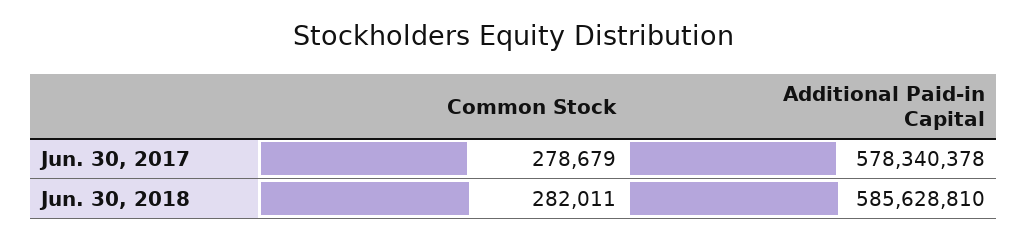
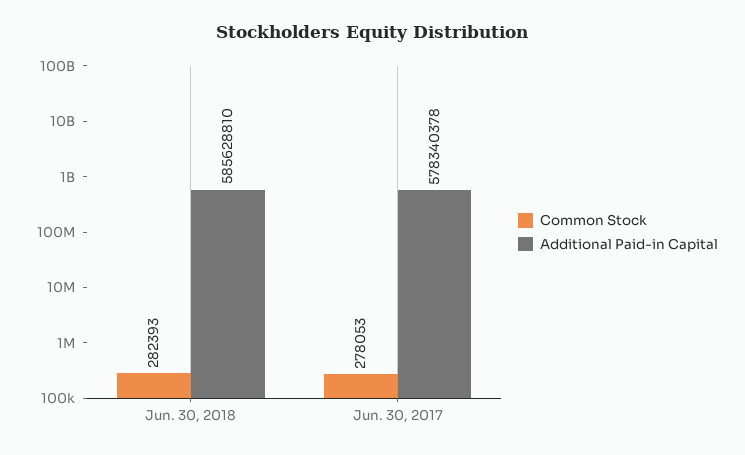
Common Stock, Jun. 30, 2017: 278679 -> 278053
Common Stock, Jun. 30, 2018: 282011 -> 282393

